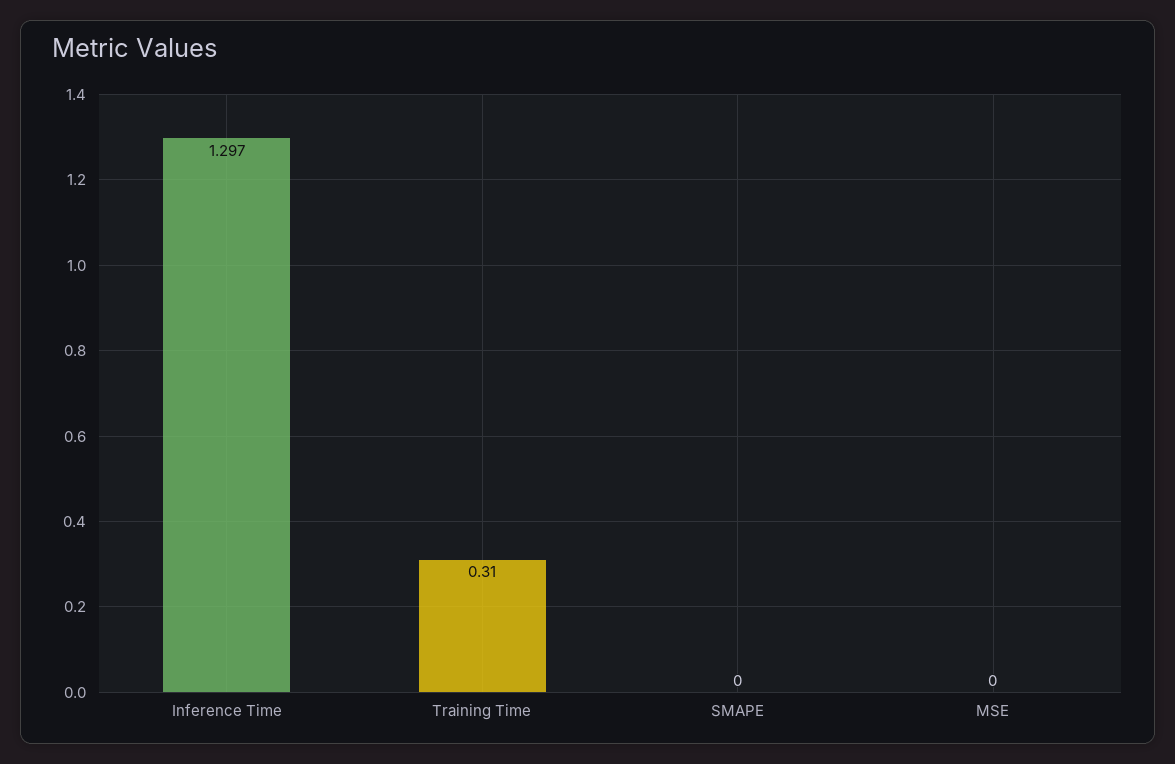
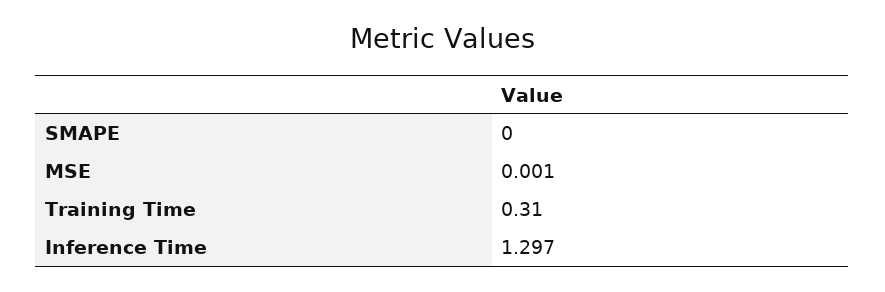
MSE: 0 -> 0.001

